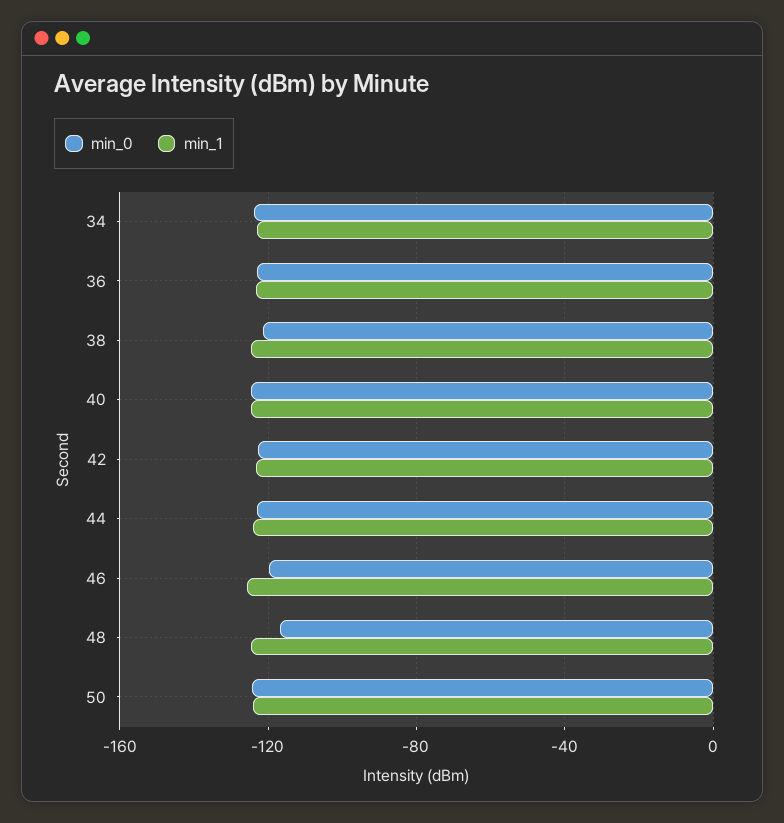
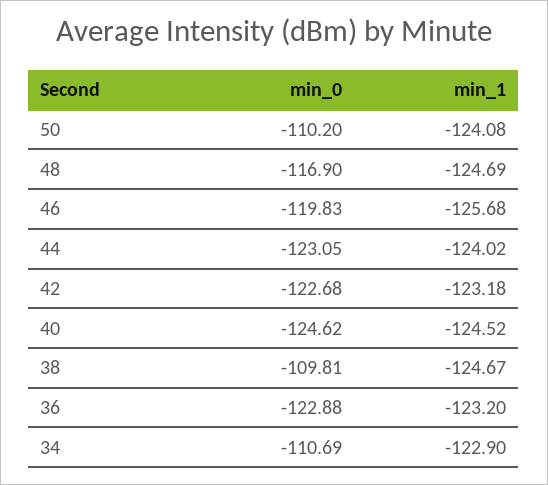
min_0, 34: -125 -> -110.69
min_0, 38: -120 -> -109.81
min_0, 50: -125 -> -110.2

